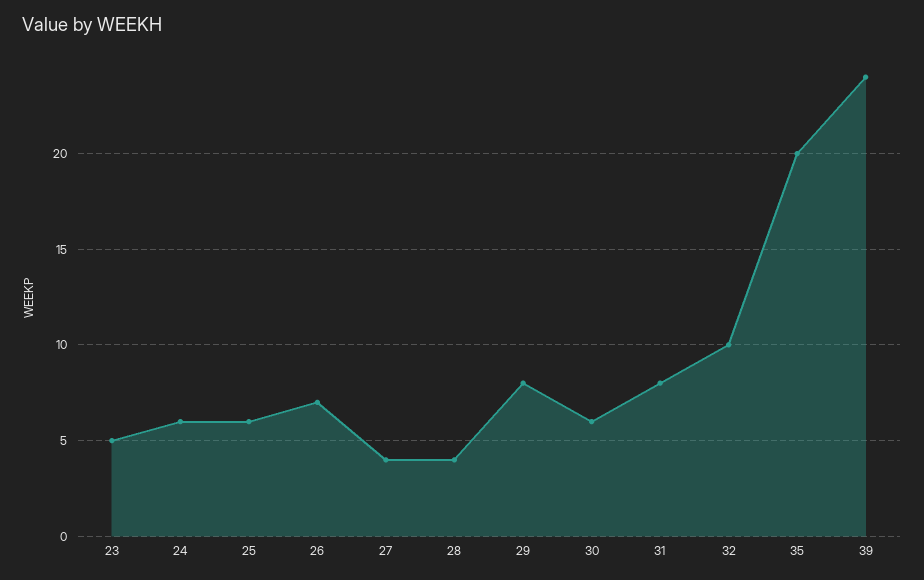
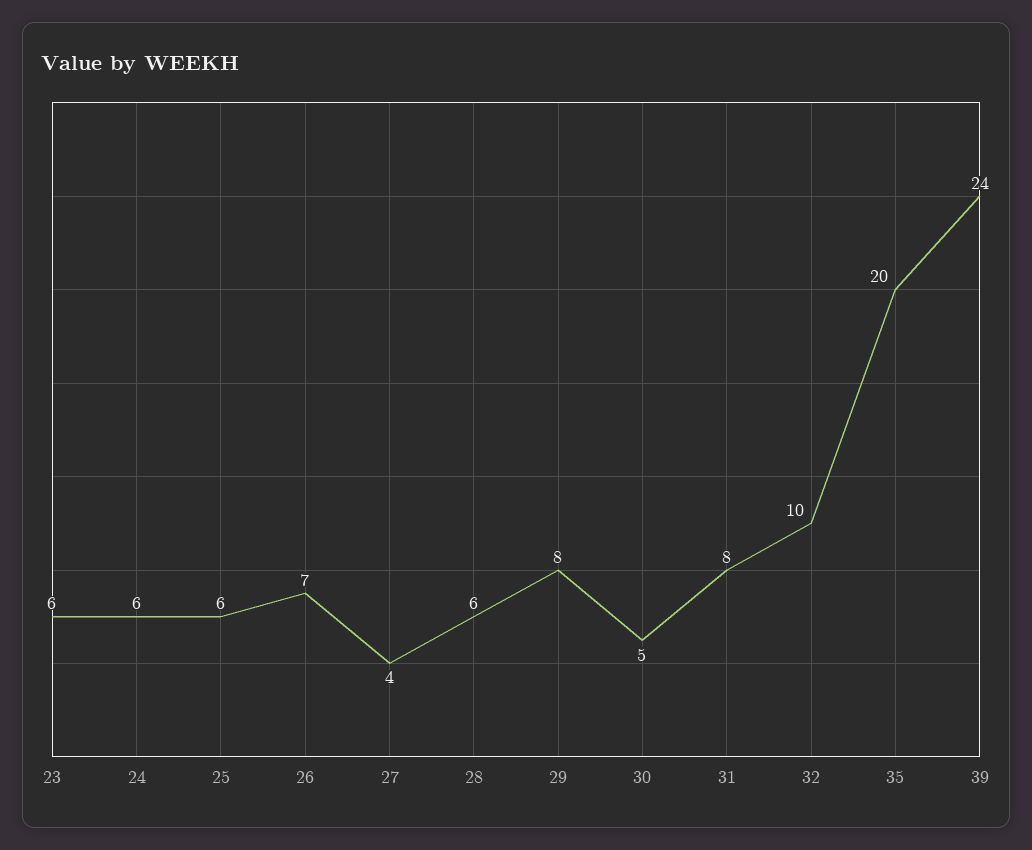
23: 5 -> 6
28: 4 -> 6
30: 6 -> 5

